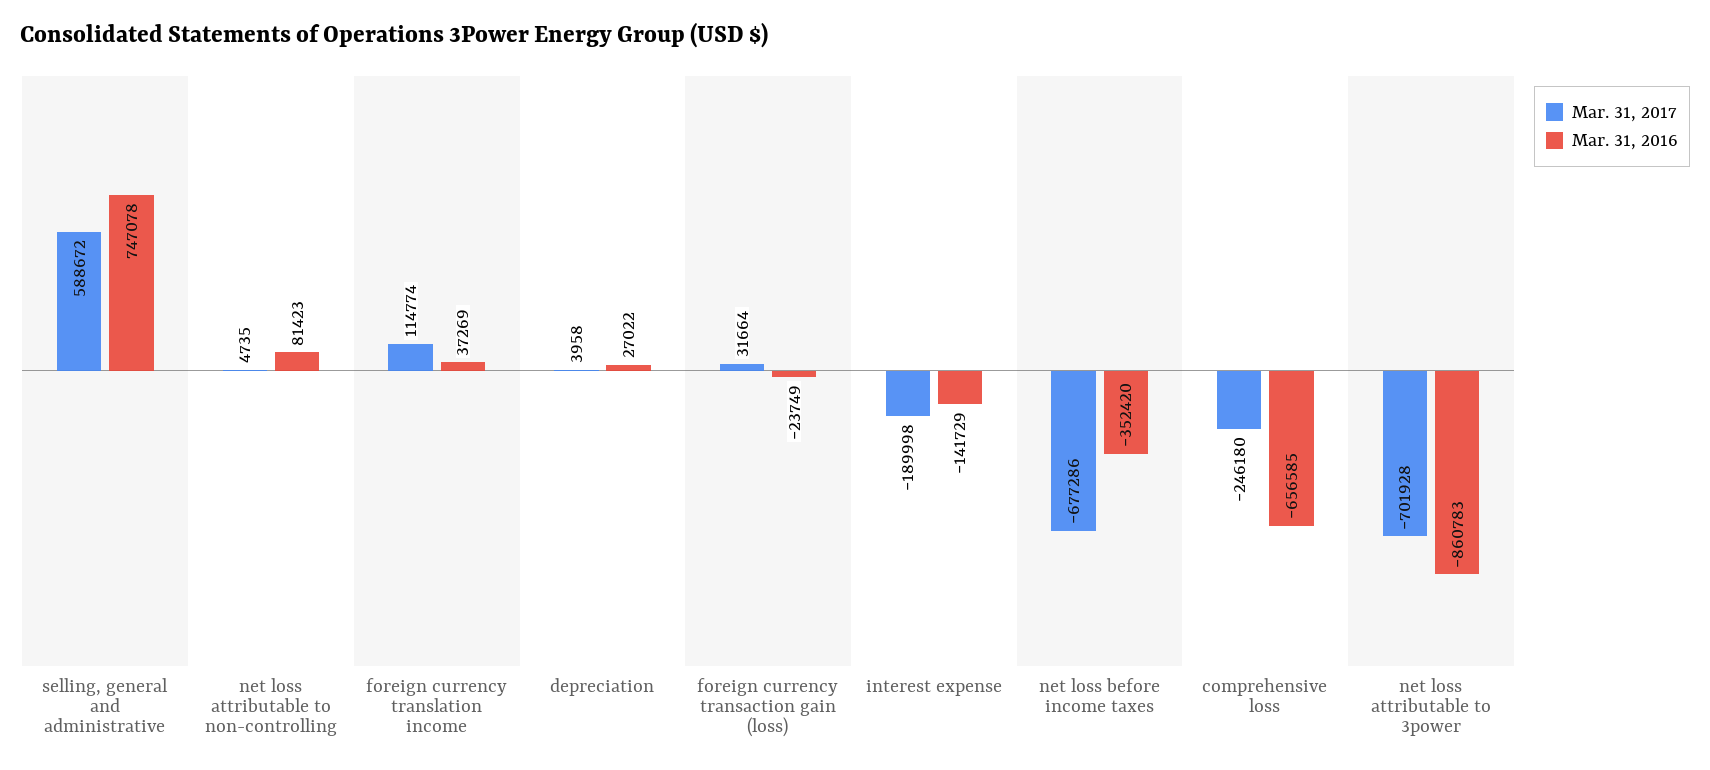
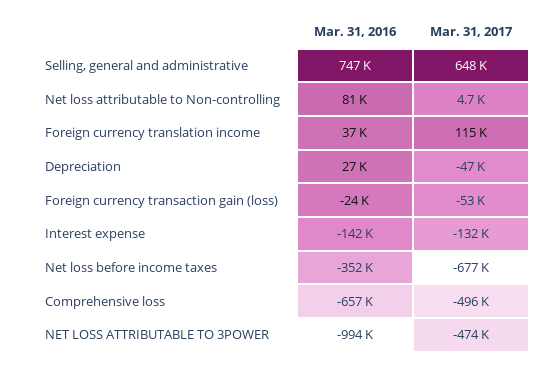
Mar. 31, 2017, selling, general and administrative: 588672 -> 648000
Mar. 31, 2017, depreciation: 3958 -> -47000
Mar. 31, 2017, foreign currency transaction gain (loss): 31664 -> -53000
Mar. 31, 2017, interest expense: -189998 -> -132000
Mar. 31, 2017, comprehensive loss: -246180 -> -496000
Mar. 31, 2017, net loss attributable to 3power: -701928 -> -474000
Mar. 31, 2016, net loss attributable to 3power: -860783 -> -994000

